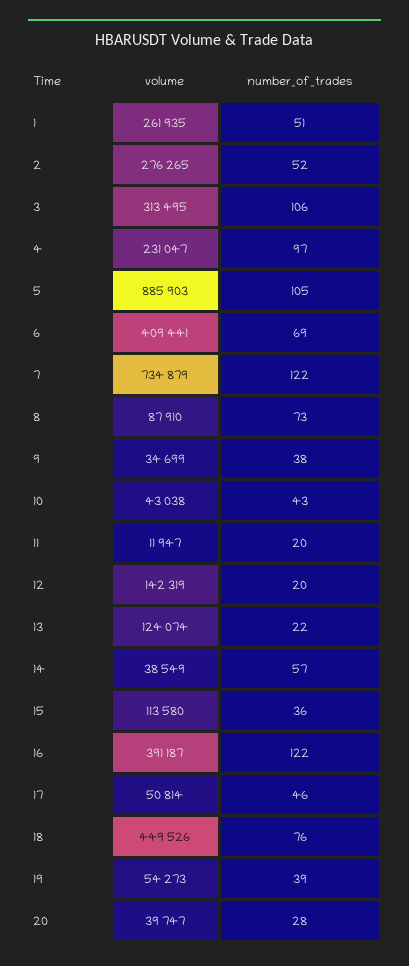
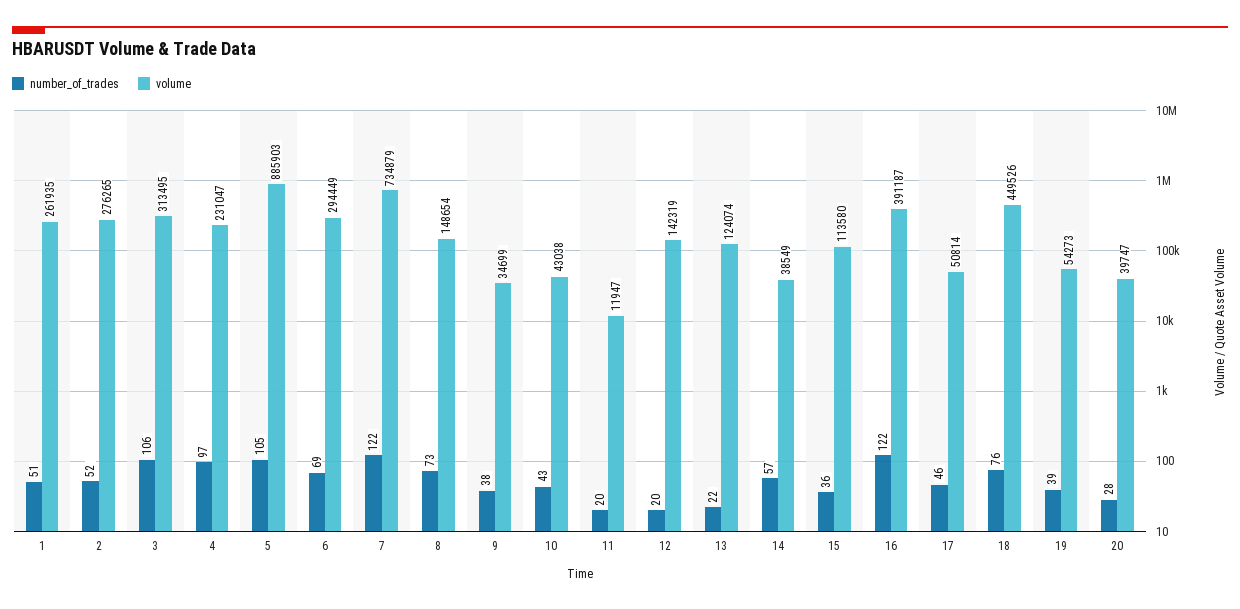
volume, 6: 409441 -> 294449
volume, 8: 87910 -> 148654

